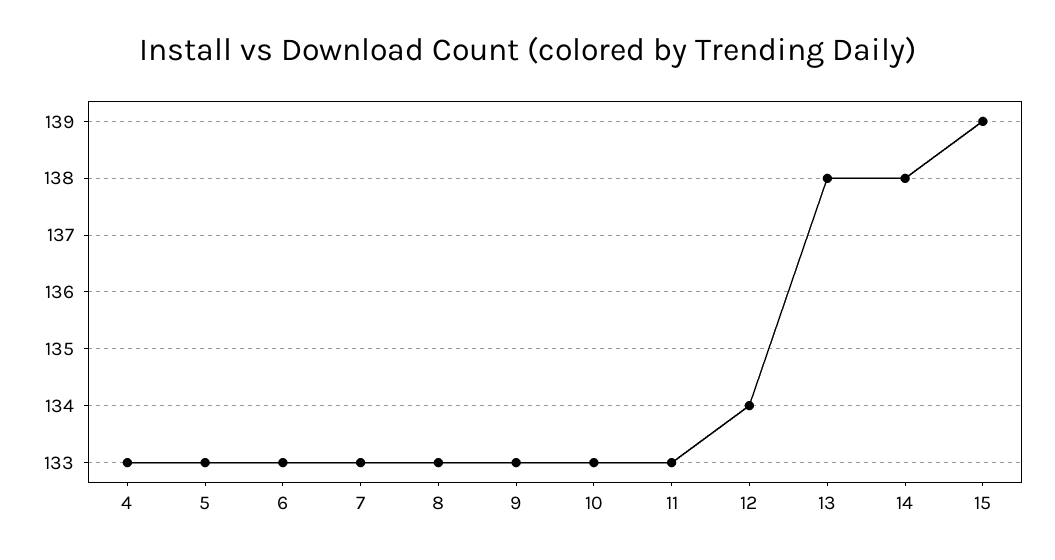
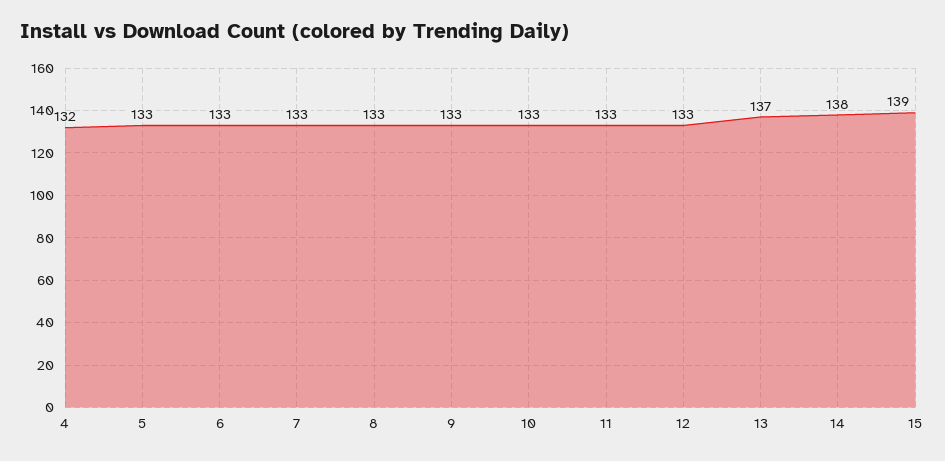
4: 133 -> 132
12: 134 -> 133
13: 138 -> 137

